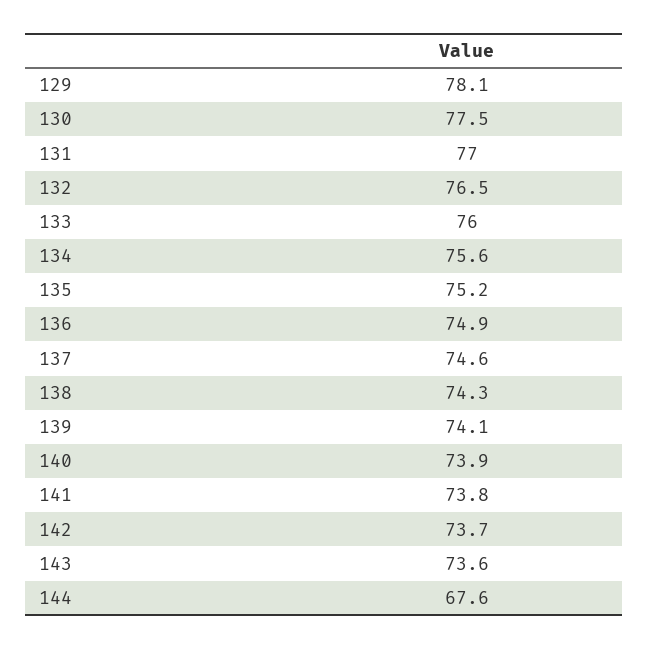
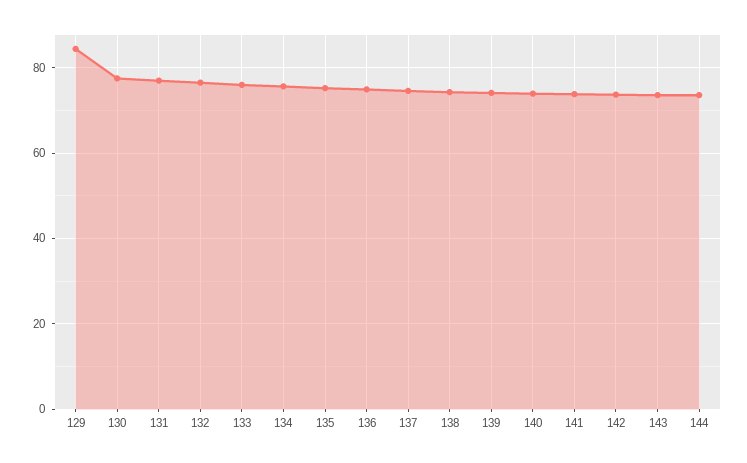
129: 78.1 -> 84
144: 67.6 -> 74

